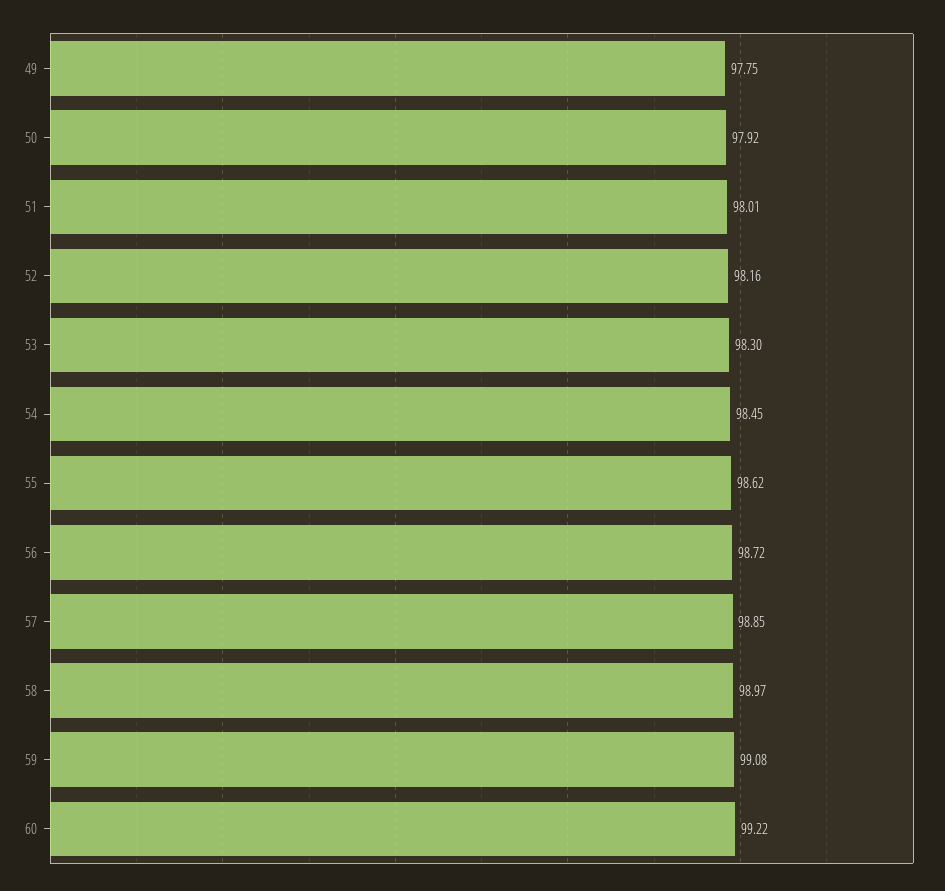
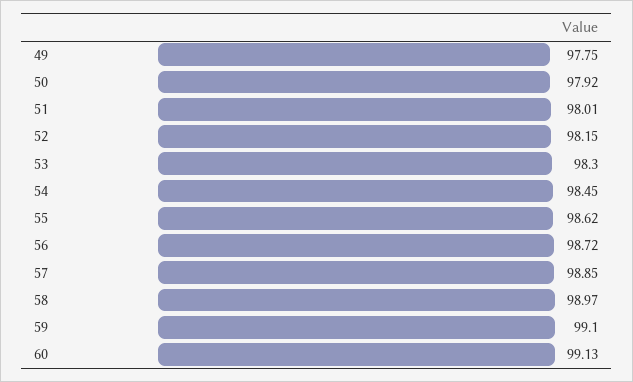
52: 98.16 -> 98.15
59: 99.08 -> 99.1
60: 99.22 -> 99.13

